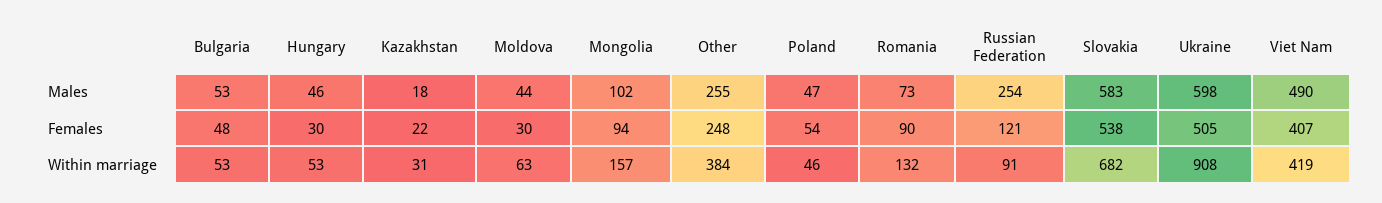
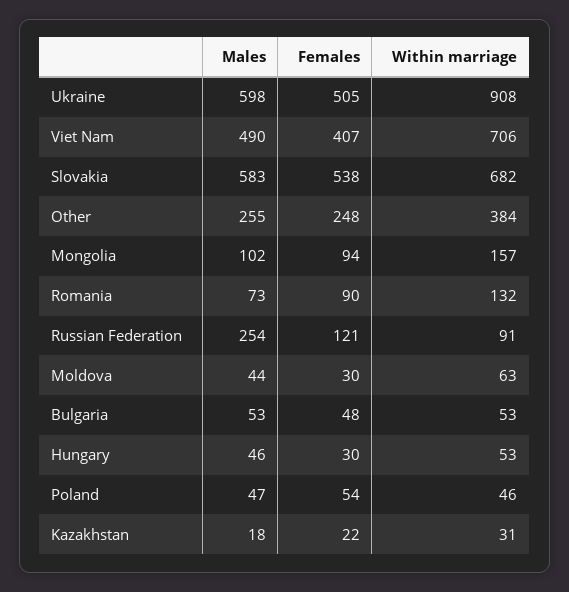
Viet Nam, Within marriage: 419 -> 706

